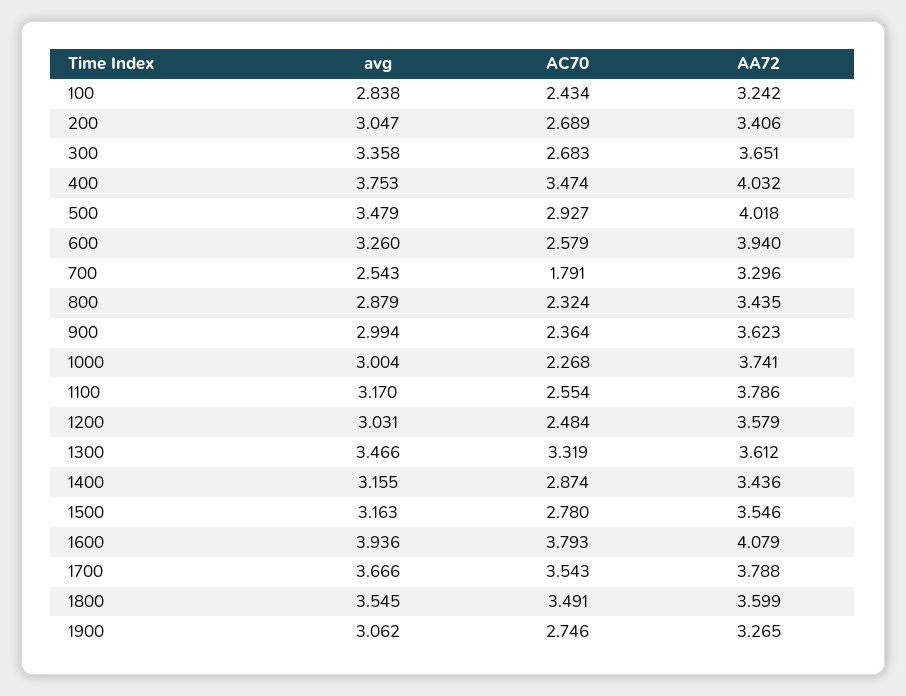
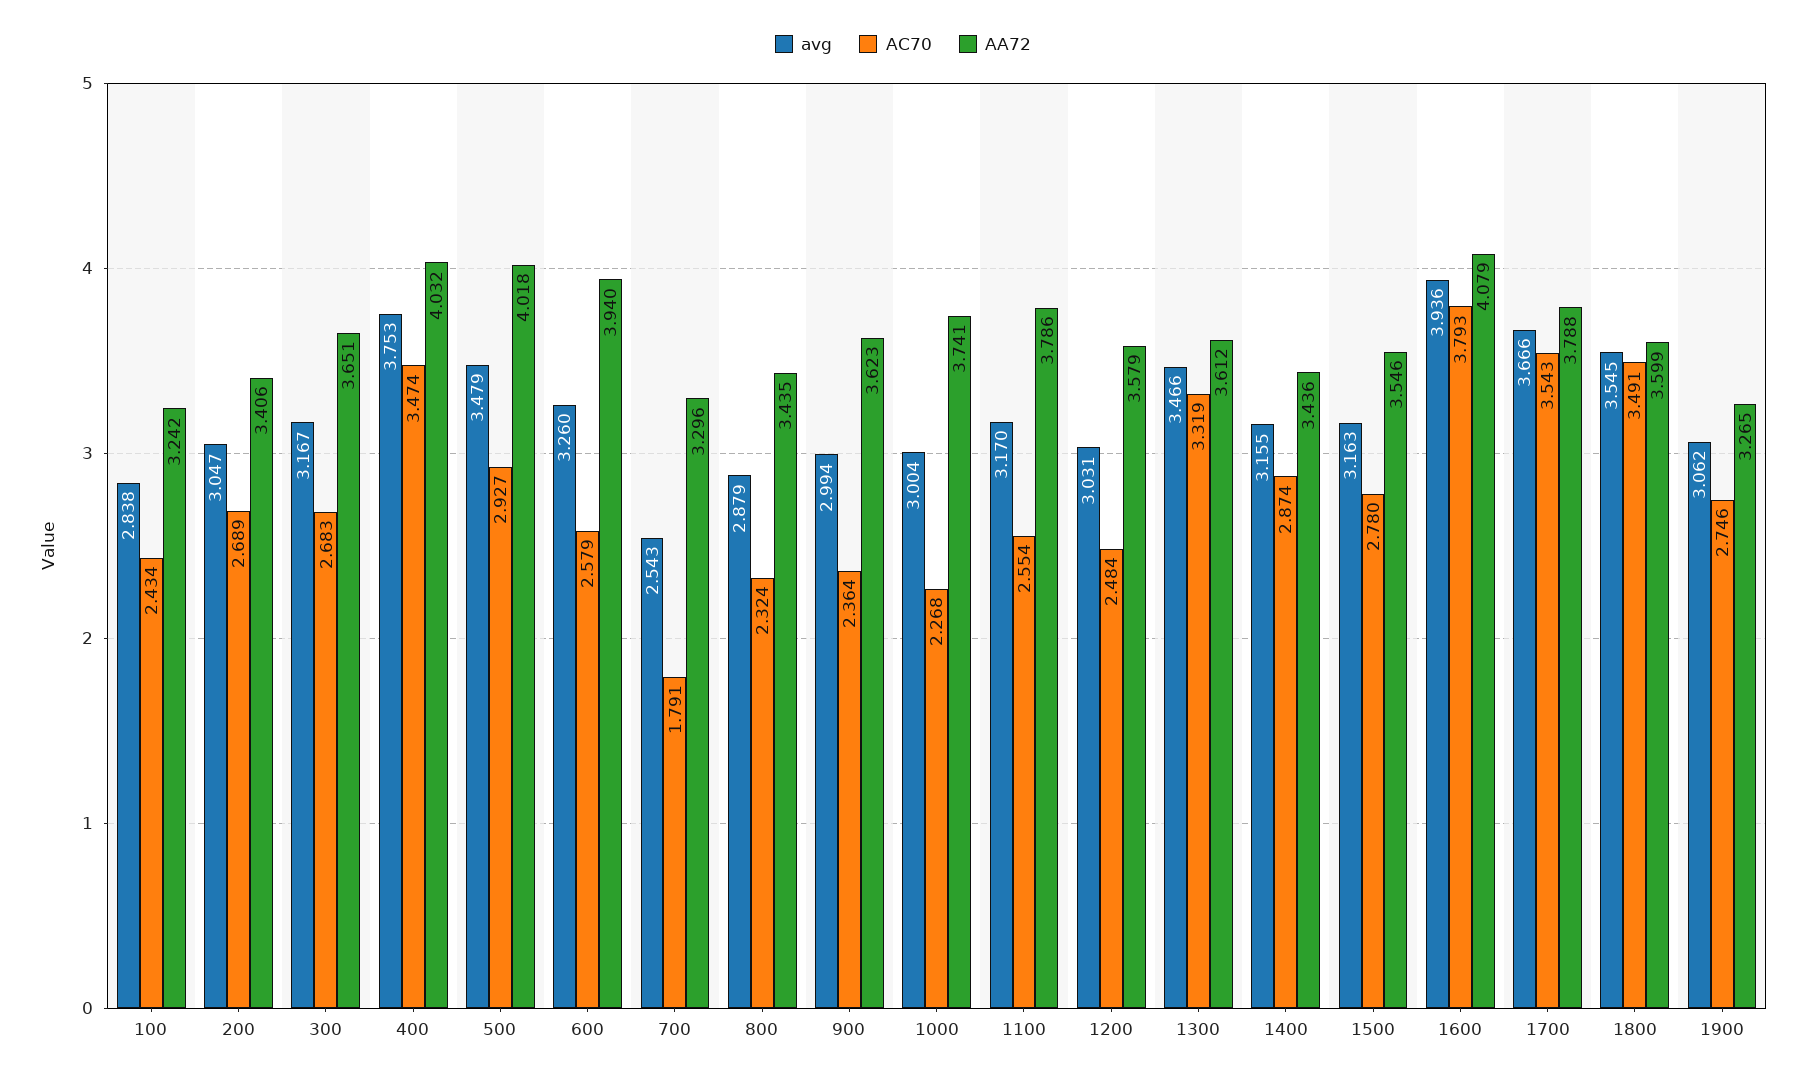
avg, 300: 3.358 -> 3.167

